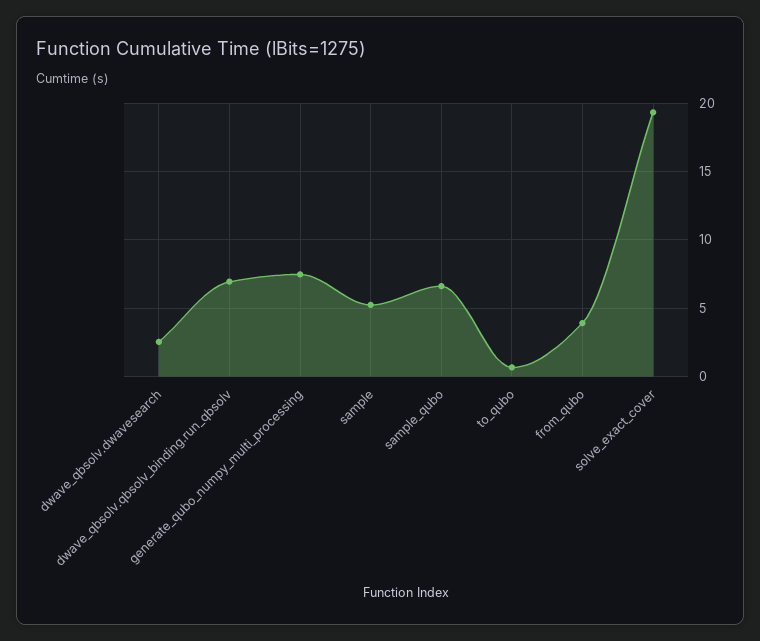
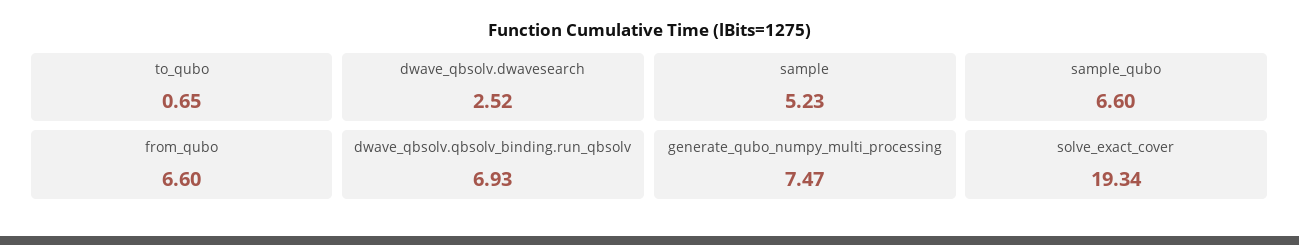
from_qubo: 4 -> 6.6

